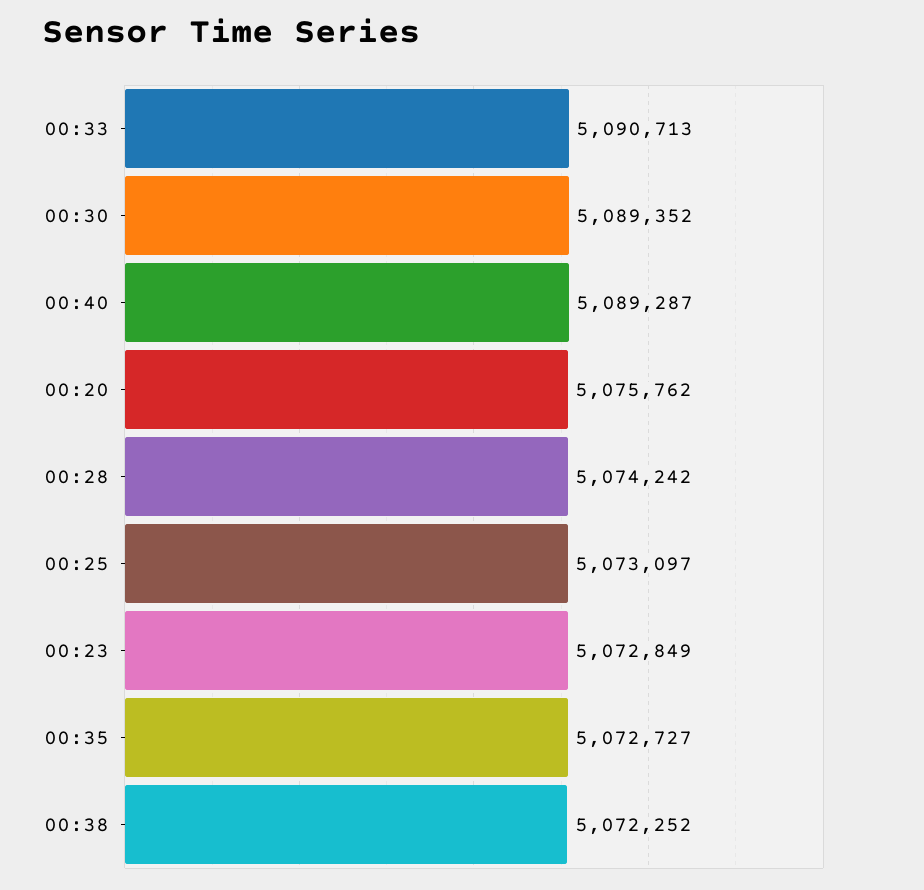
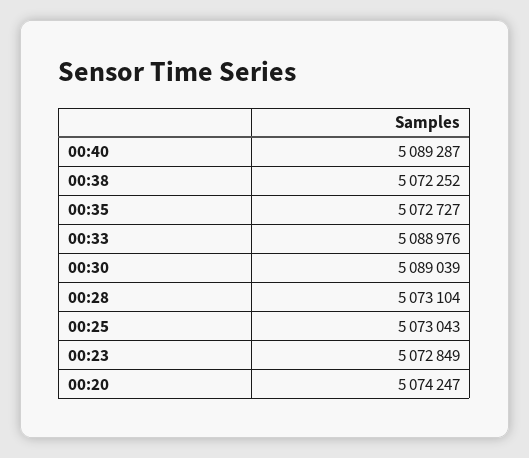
00:33: 5090713 -> 5088976
00:30: 5089352 -> 5089039
00:20: 5075762 -> 5074247
00:28: 5074242 -> 5073104
00:25: 5073097 -> 5073043

